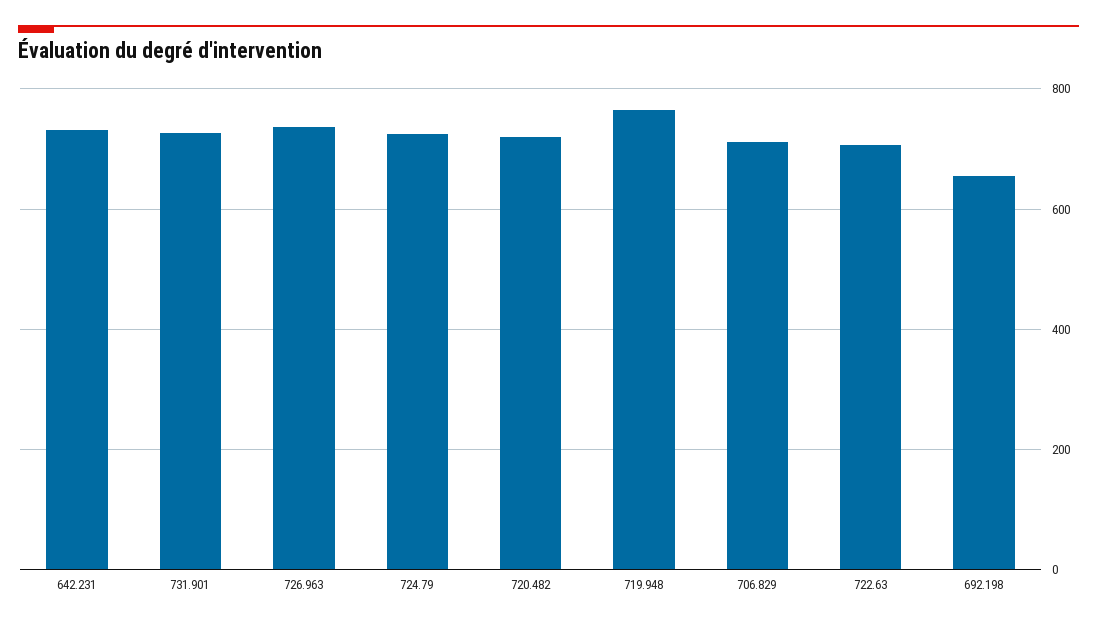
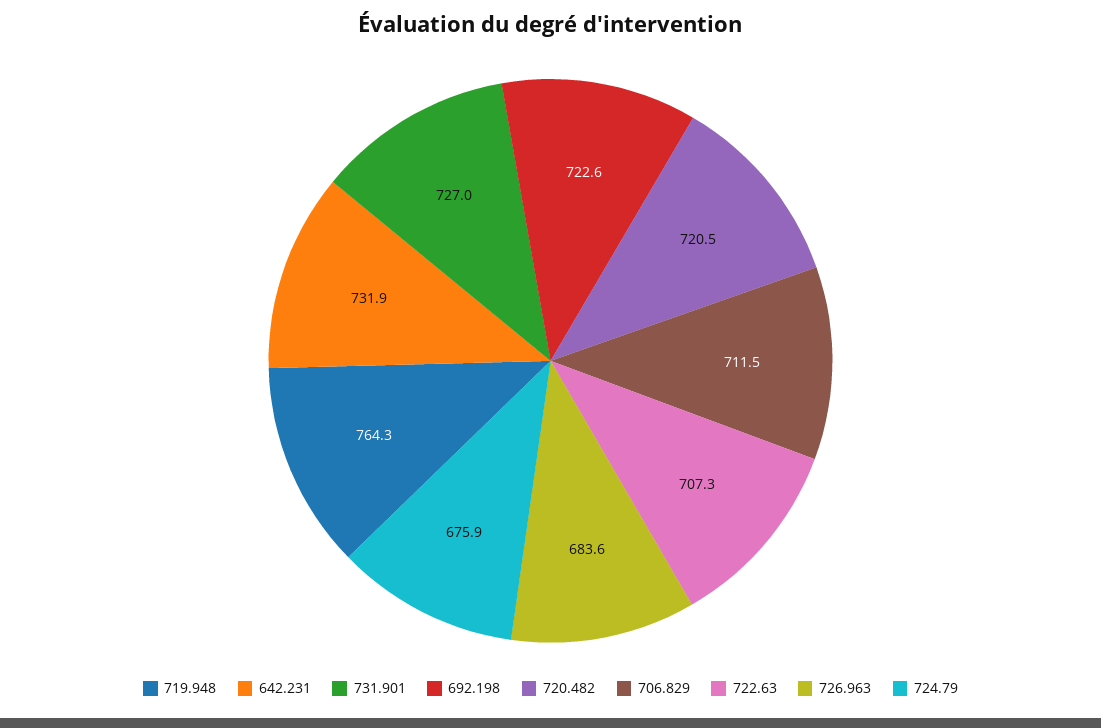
726.963: 740 -> 683.6
724.79: 720 -> 675.9
692.198: 660 -> 722.6

